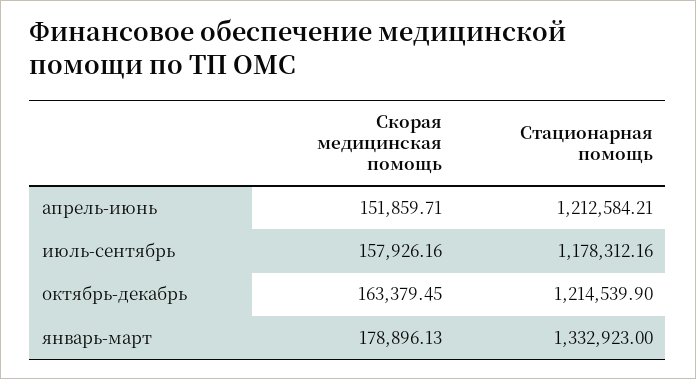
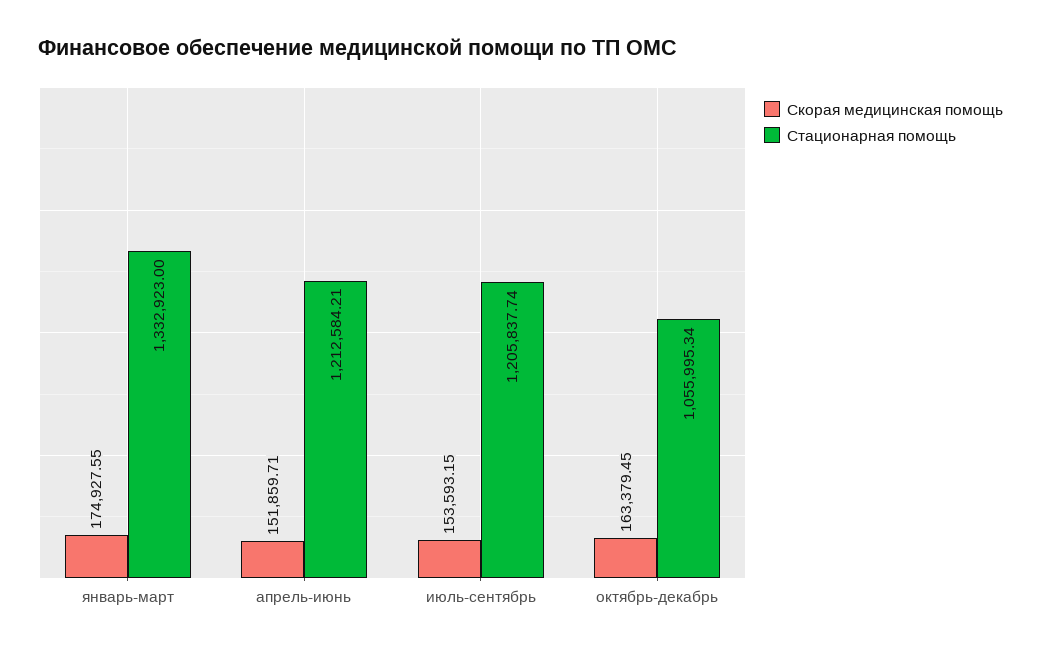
Скорая медицинская помощь, июль-сентябрь: 157926.16 -> 153593.15
Стационарная помощь, июль-сентябрь: 1178312.16 -> 1205837.74
Стационарная помощь, октябрь-декабрь: 1214539.9 -> 1055995.34
Скорая медицинская помощь, январь-март: 178896.13 -> 174927.55

